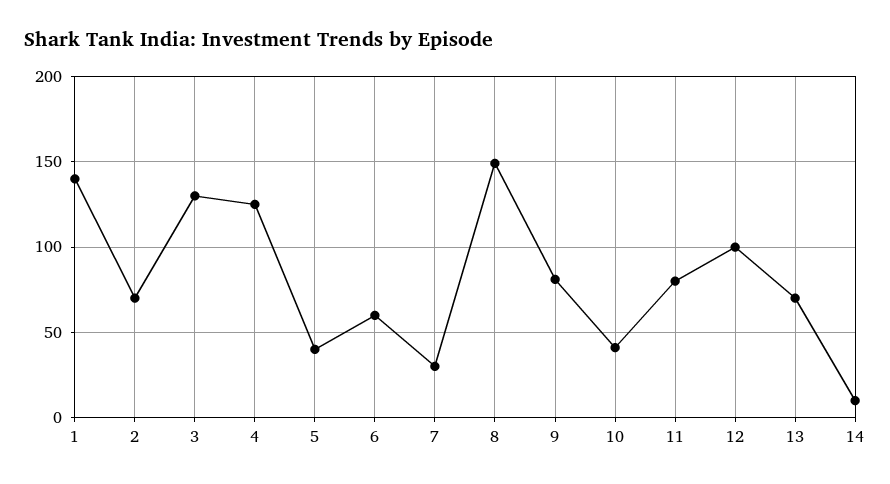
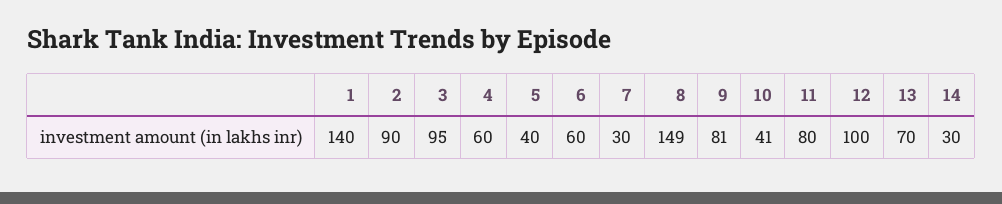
2: 70 -> 90
3: 130 -> 95
4: 125 -> 60
14: 10 -> 30

